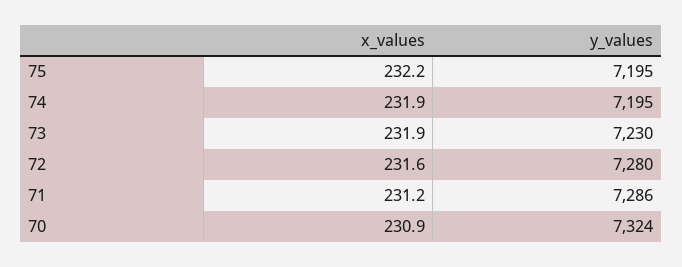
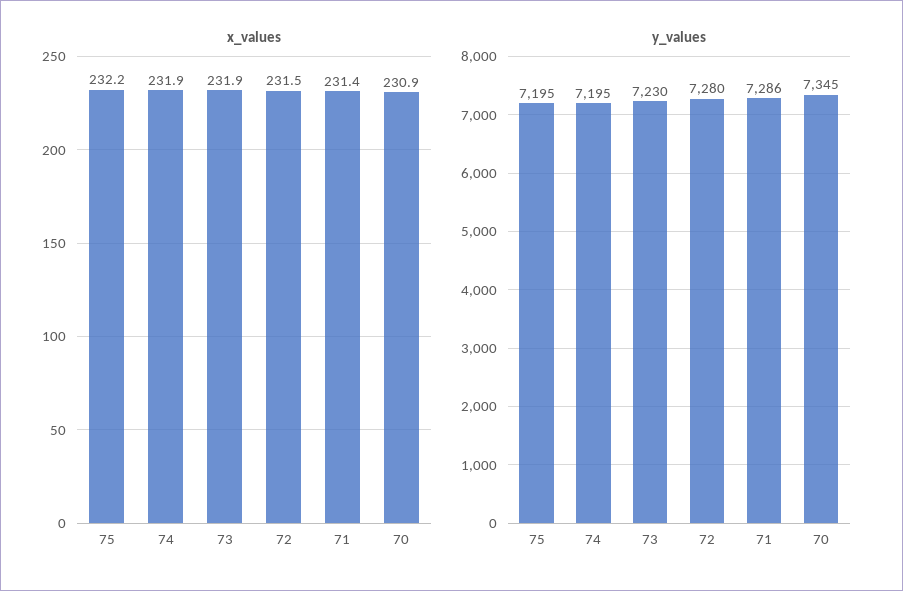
x_values, 72: 231.6 -> 231.5
x_values, 71: 231.2 -> 231.4
y_values, 70: 7324 -> 7345

